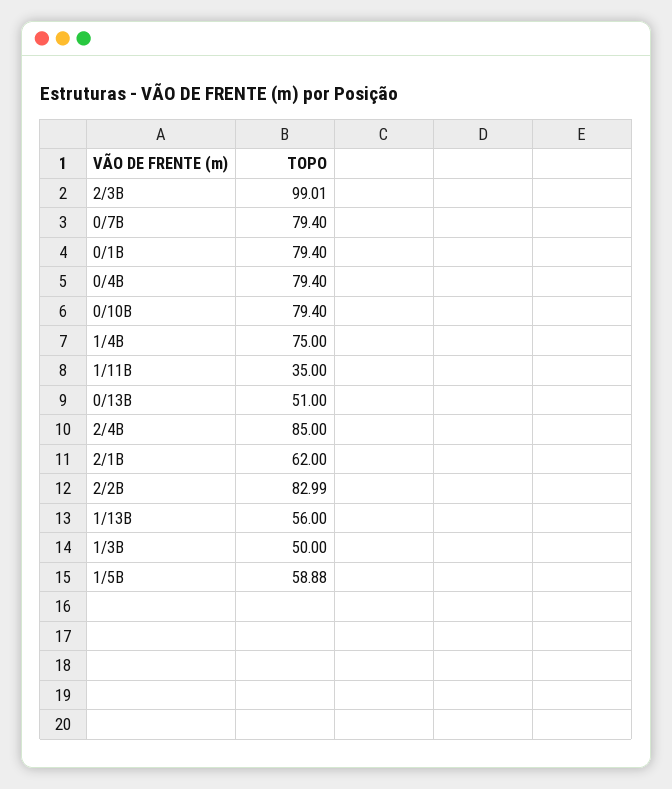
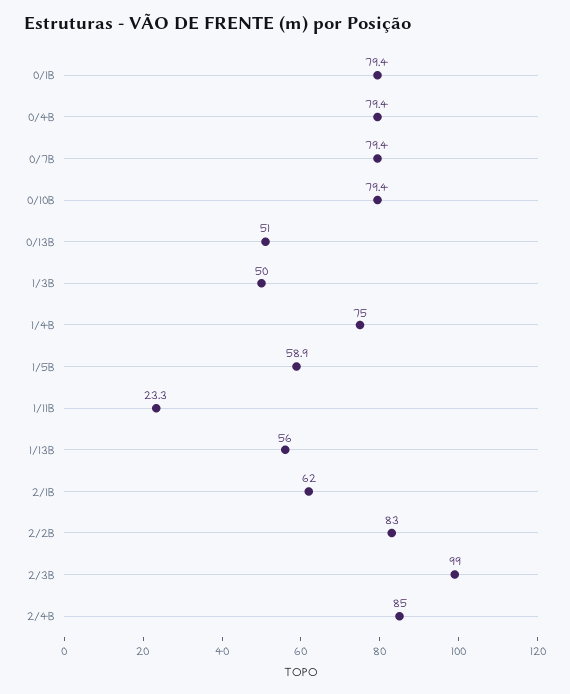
1/11B: 35 -> 23.3

